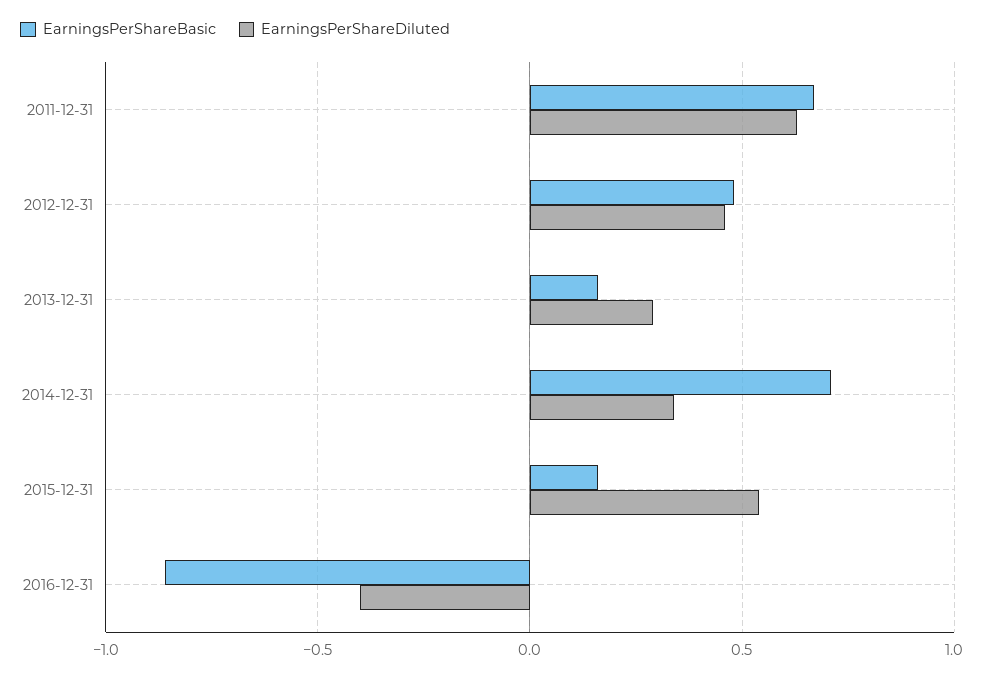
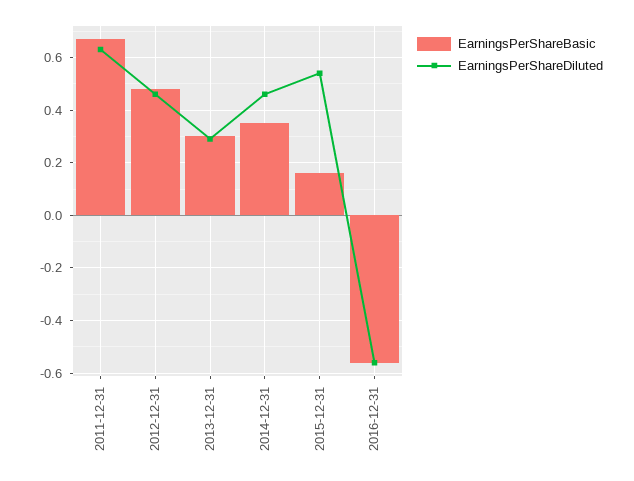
EarningsPerShareBasic, 2013-12-31: 0.15 -> 0.3
EarningsPerShareBasic, 2014-12-31: 0.7 -> 0.35
EarningsPerShareDiluted, 2014-12-31: 0.35 -> 0.45
EarningsPerShareBasic, 2016-12-31: -0.85 -> -0.55
EarningsPerShareDiluted, 2016-12-31: -0.4 -> -0.55

